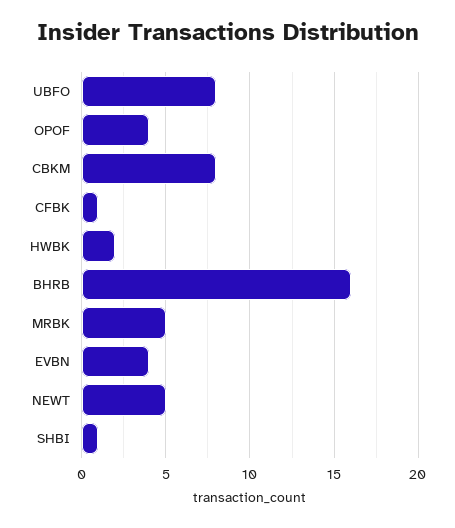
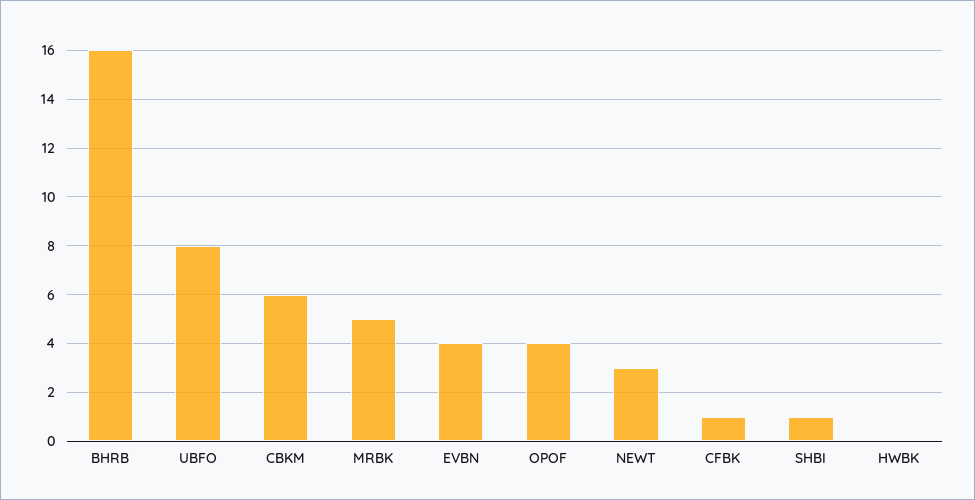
CBKM: 8 -> 6
HWBK: 2 -> 0
NEWT: 5 -> 3

